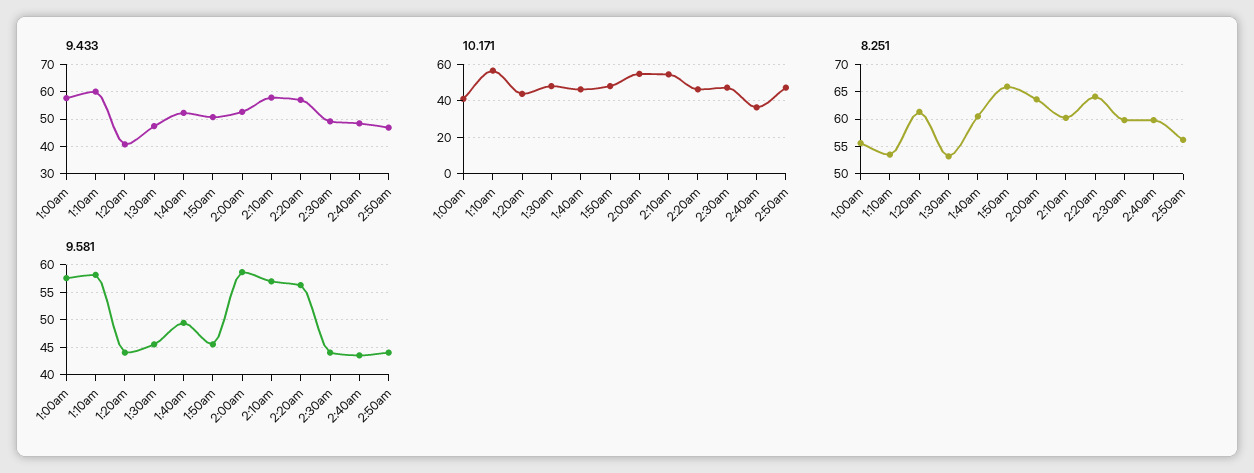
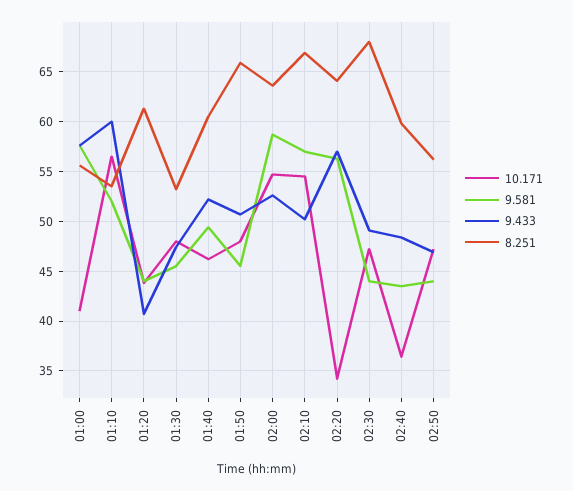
9.433, 2:10am: 57.5 -> 50
10.171, 2:20am: 45 -> 34
8.251, 2:10am: 60 -> 67
8.251, 2:30am: 60 -> 68
9.581, 1:10am: 57.5 -> 52

